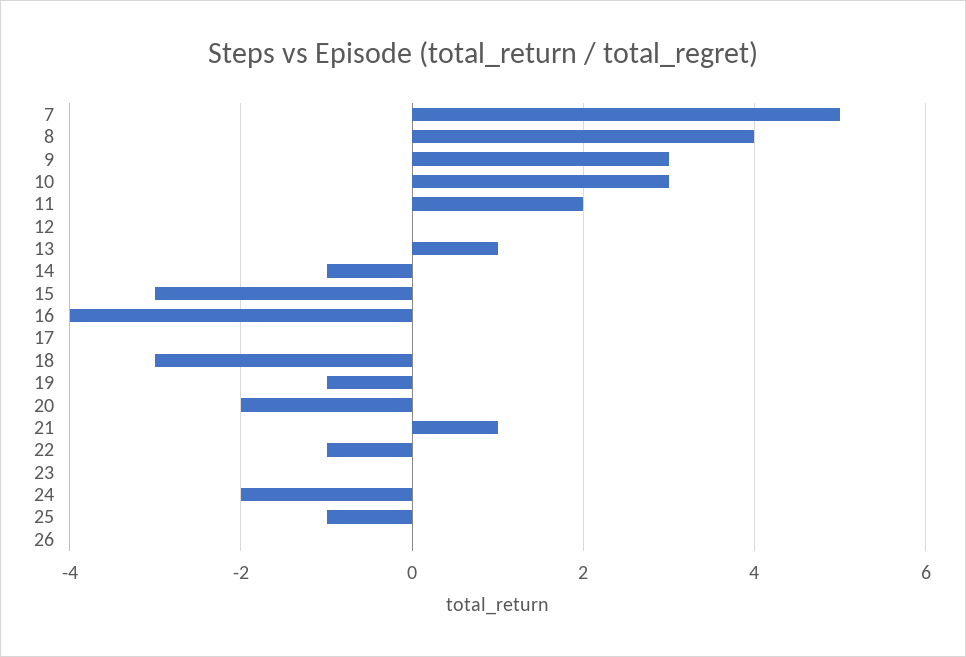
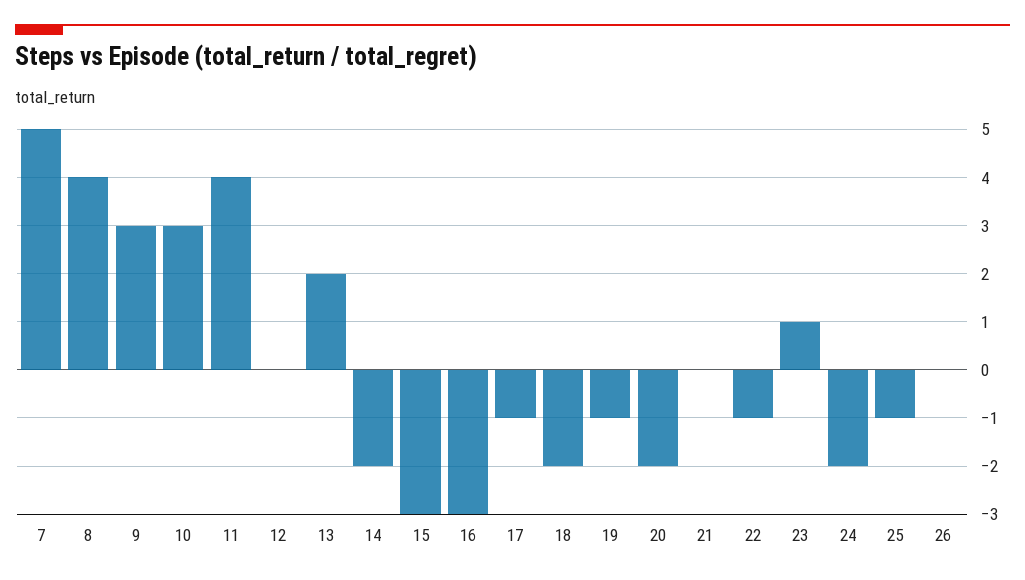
11: 2 -> 4
13: 1 -> 2
14: -1 -> -2
16: -4 -> -3
17: 0 -> -1
18: -3 -> -2
21: 1 -> 0
23: 0 -> 1

